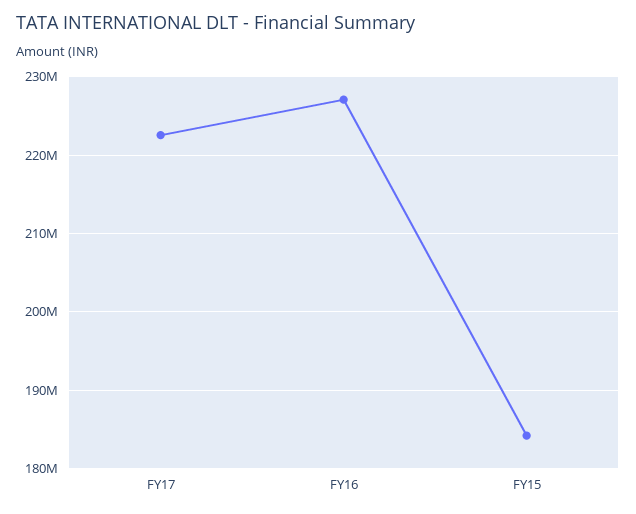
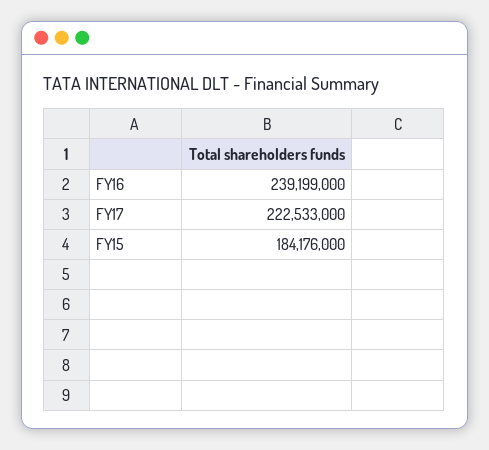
FY16: 227000000 -> 239199000

